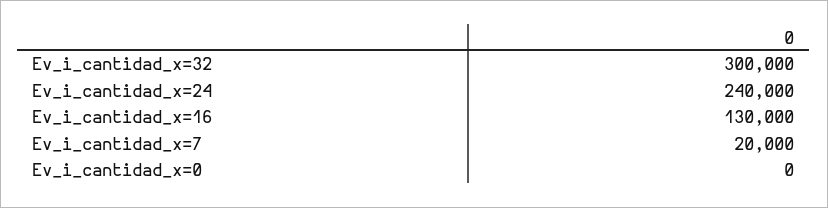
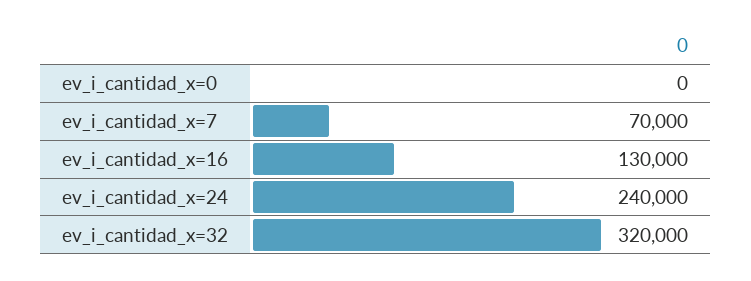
Ev_i_cantidad_x=32: 300000 -> 320000
Ev_i_cantidad_x=7: 20000 -> 70000

